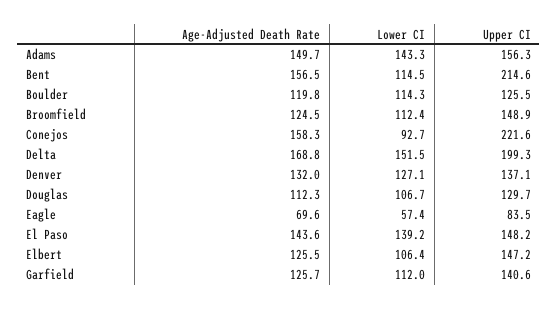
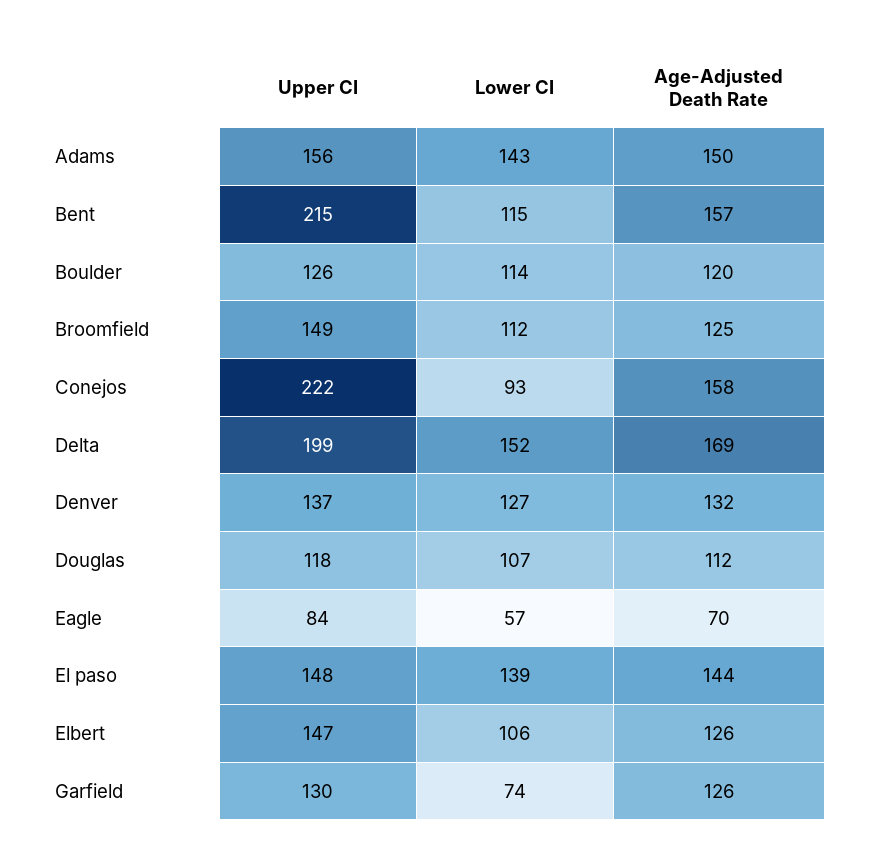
Upper CI, Douglas: 129.7 -> 118
Lower CI, Garfield: 112 -> 74
Upper CI, Garfield: 140.6 -> 130

